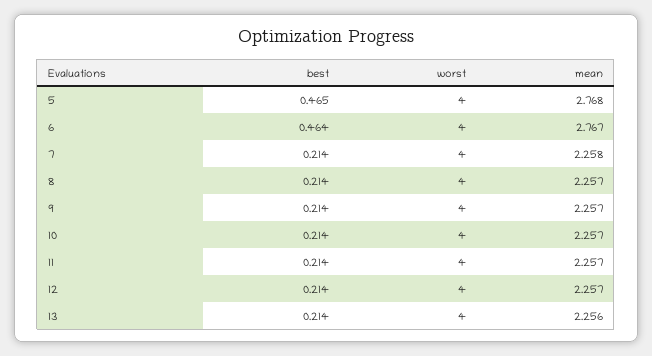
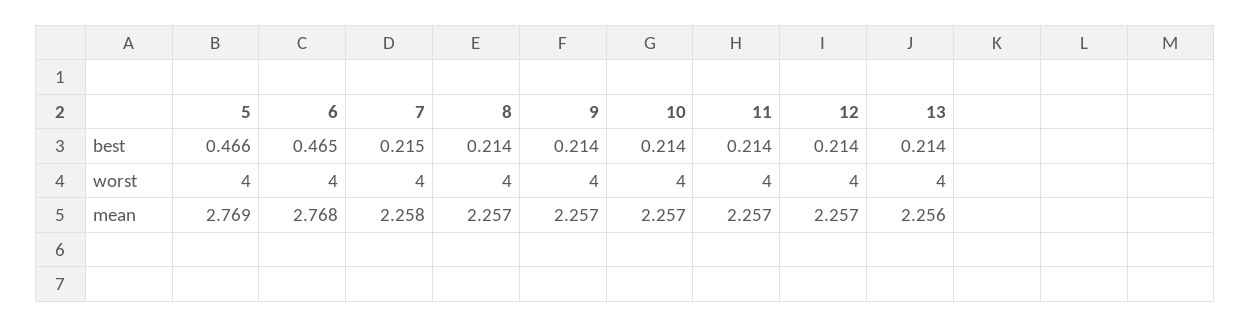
best, 5: 0.465 -> 0.466
mean, 5: 2.768 -> 2.769
best, 6: 0.464 -> 0.465
mean, 6: 2.767 -> 2.768
best, 7: 0.214 -> 0.215

